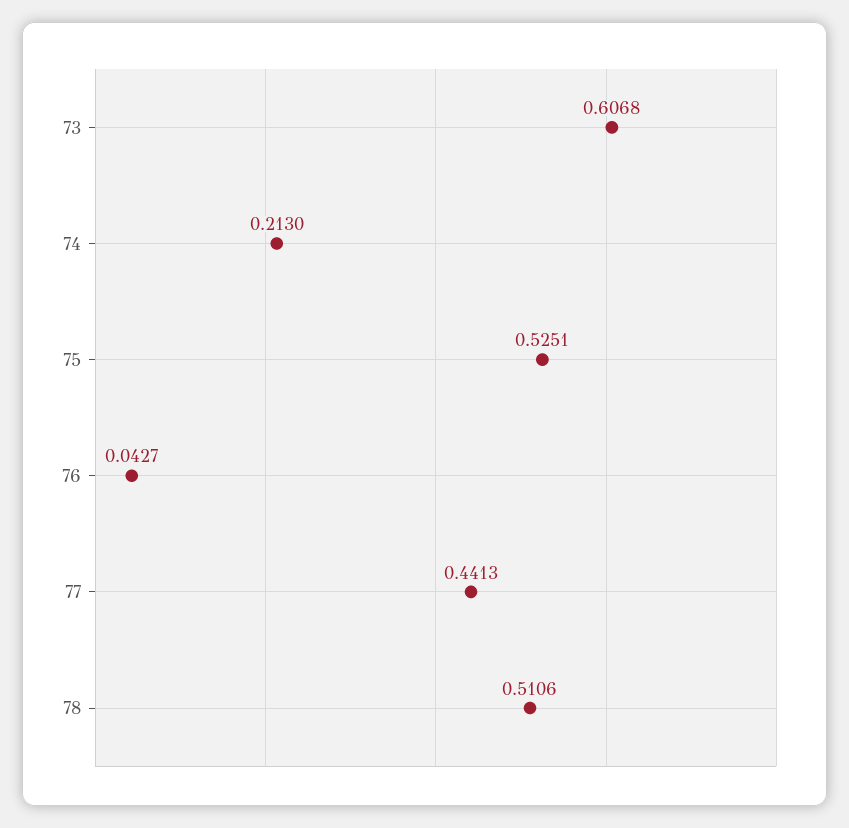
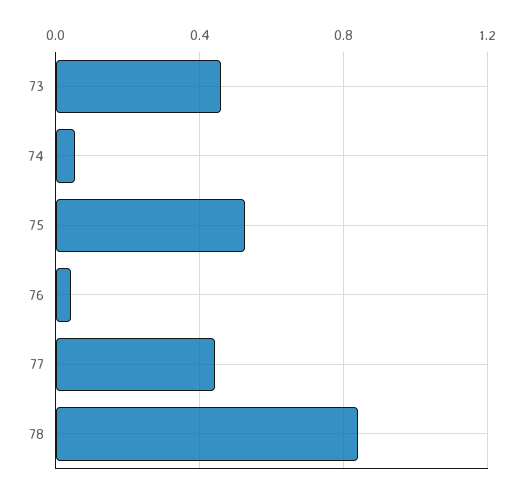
73: 0.6068 -> 0.45
74: 0.213 -> 0.05
78: 0.5106 -> 0.85

